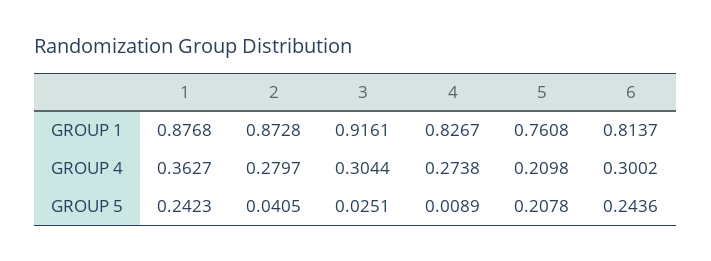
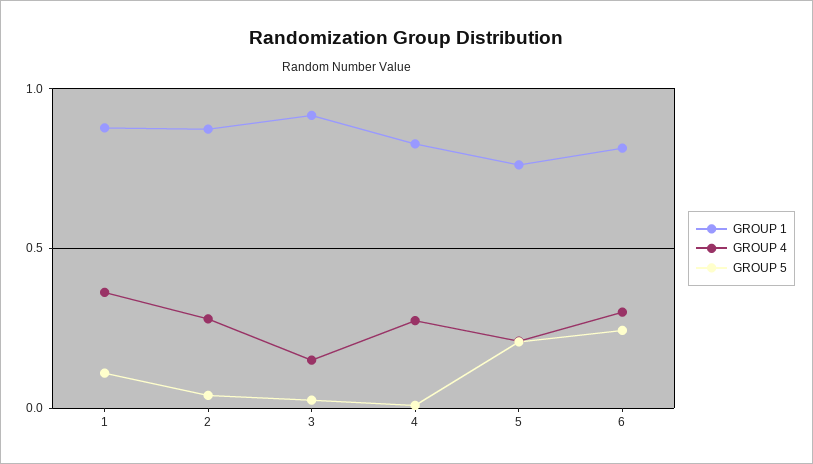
GROUP 4, 3: 0.3044 -> 0.15
GROUP 5, 1: 0.2423 -> 0.1

